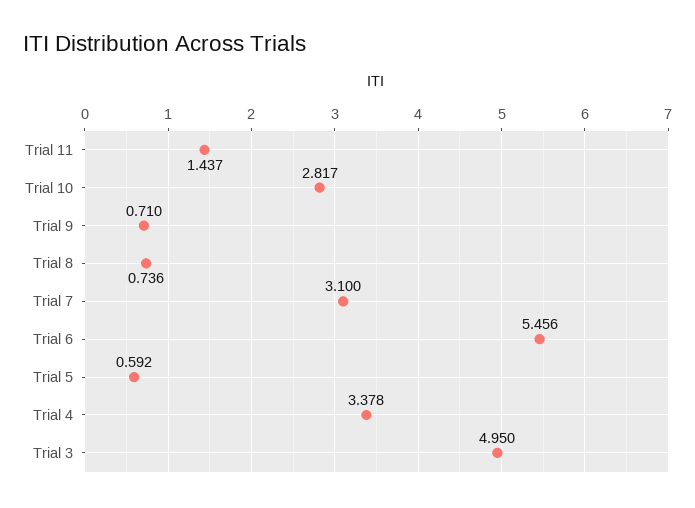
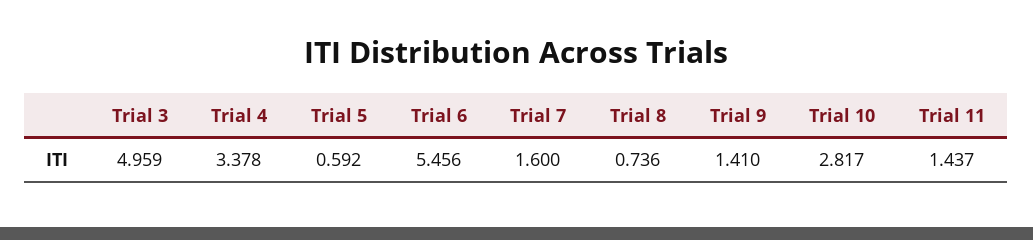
Trial 9: 0.71 -> 1.41
Trial 7: 3.1 -> 1.6
Trial 3: 4.95 -> 4.959

